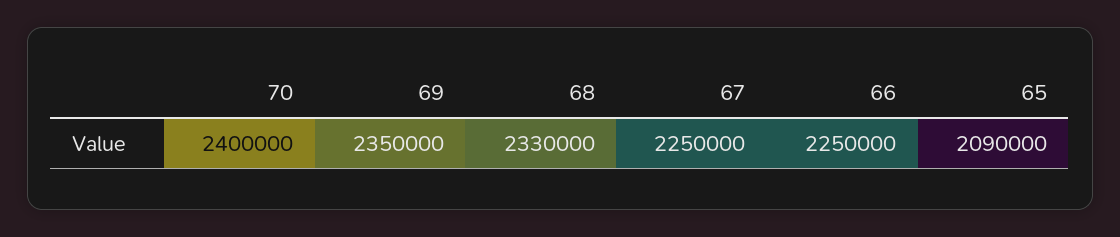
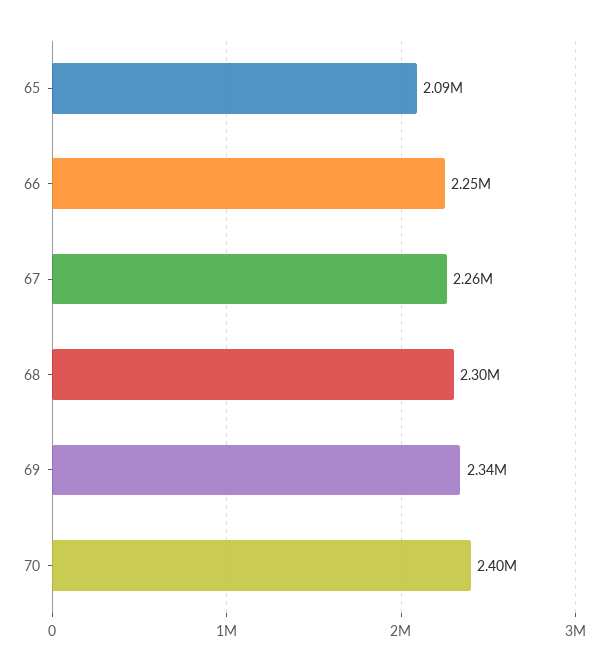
69: 2350000 -> 2340000
68: 2330000 -> 2300000
67: 2250000 -> 2260000

